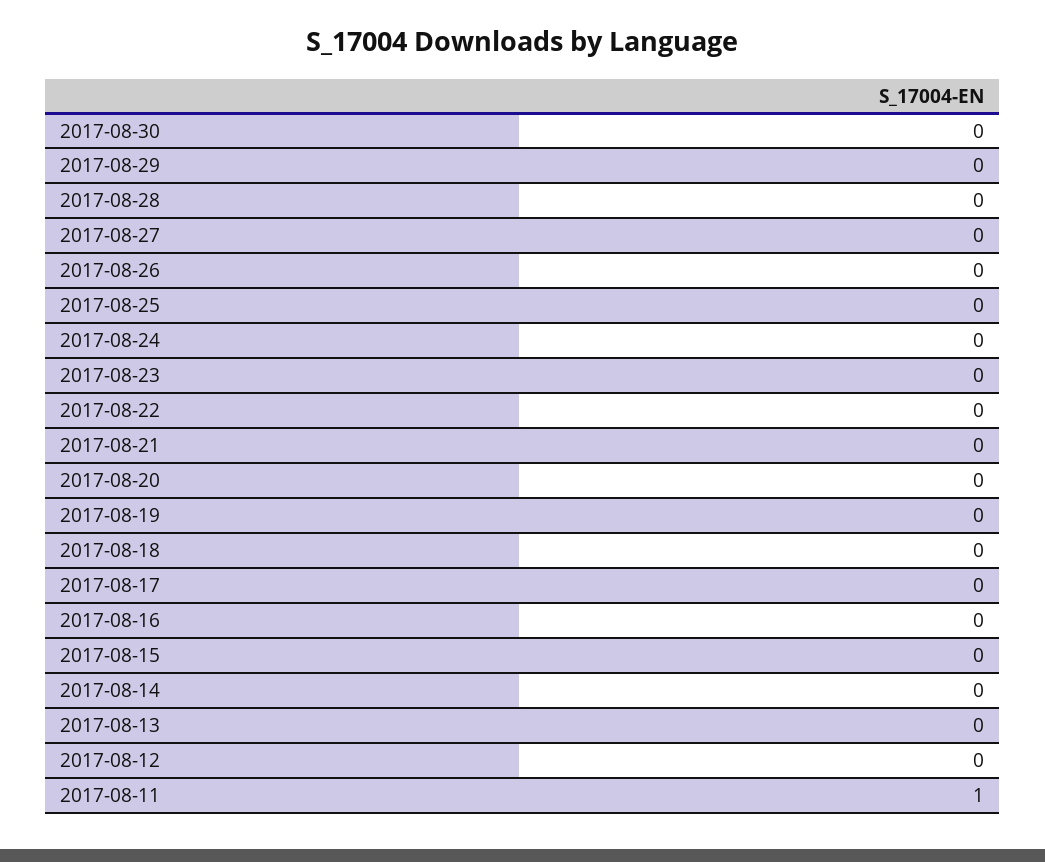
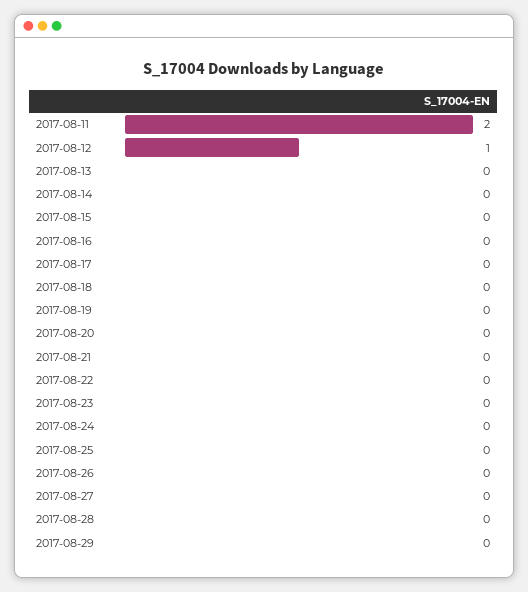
2017-08-30: 0 -> none
2017-08-12: 0 -> 1
2017-08-11: 1 -> 2

